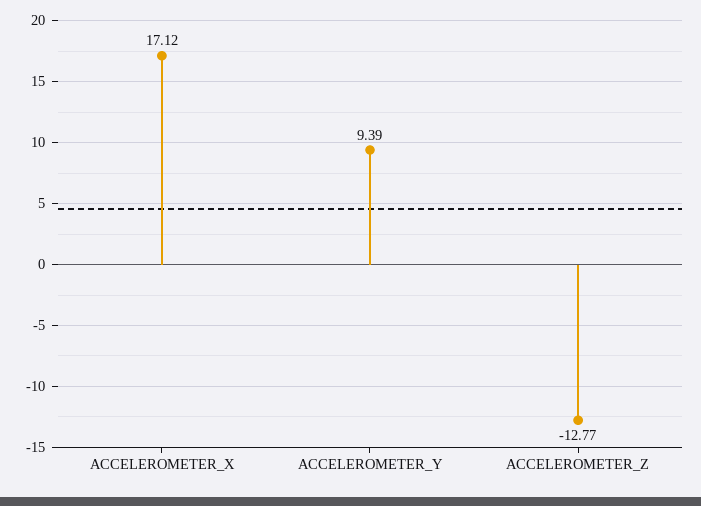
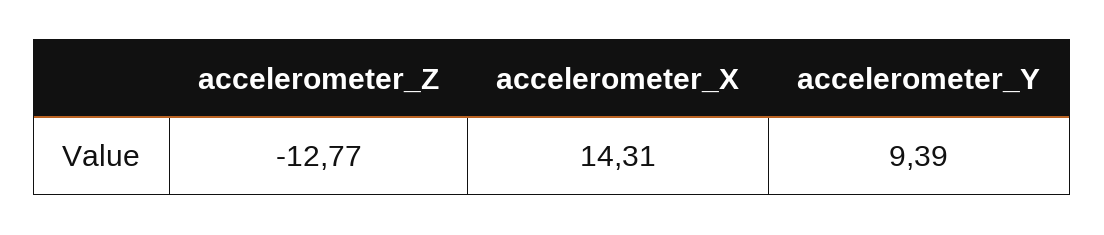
ACCELEROMETER_X: 17.12 -> 14.31

